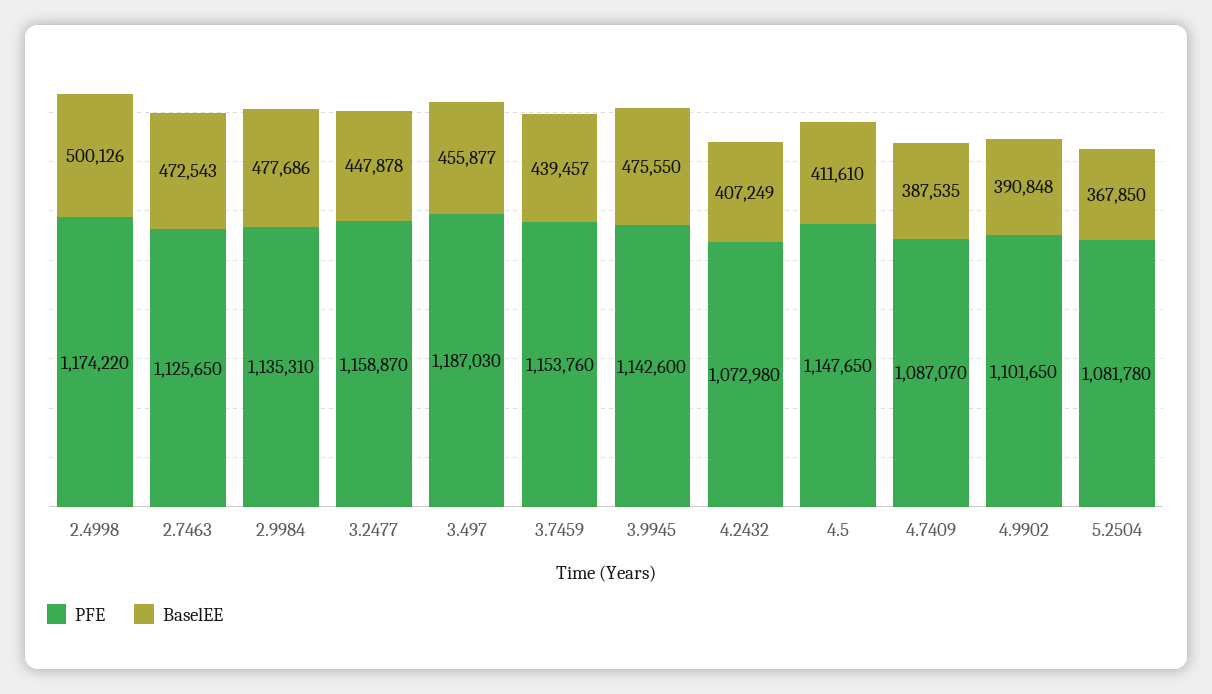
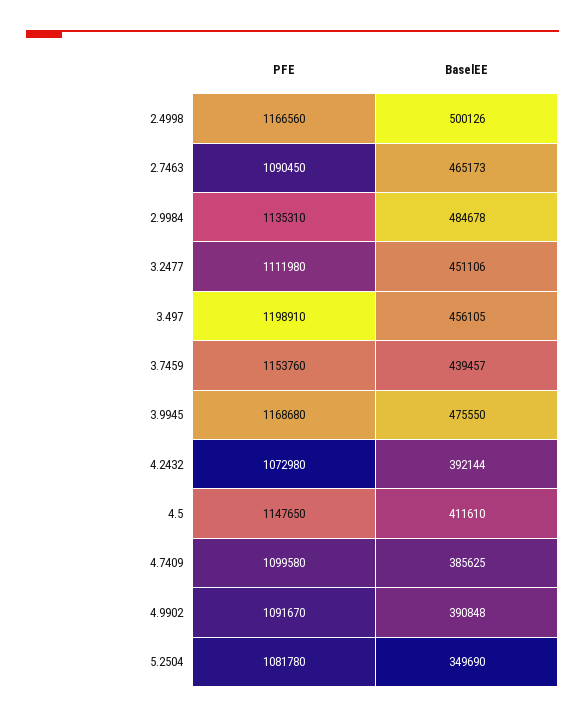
PFE, 2.4998: 1174220 -> 1166560
PFE, 2.7463: 1125650 -> 1090450
BaselEE, 2.7463: 472543 -> 465173
BaselEE, 2.9984: 477686 -> 484678
PFE, 3.2477: 1158870 -> 1111980
BaselEE, 3.2477: 447878 -> 451106
PFE, 3.497: 1187030 -> 1198910
BaselEE, 3.497: 455877 -> 456105
PFE, 3.9945: 1142600 -> 1168680
BaselEE, 4.2432: 407249 -> 392144
PFE, 4.7409: 1087070 -> 1099580
BaselEE, 4.7409: 387535 -> 385625
PFE, 4.9902: 1101650 -> 1091670
BaselEE, 5.2504: 367850 -> 349690

